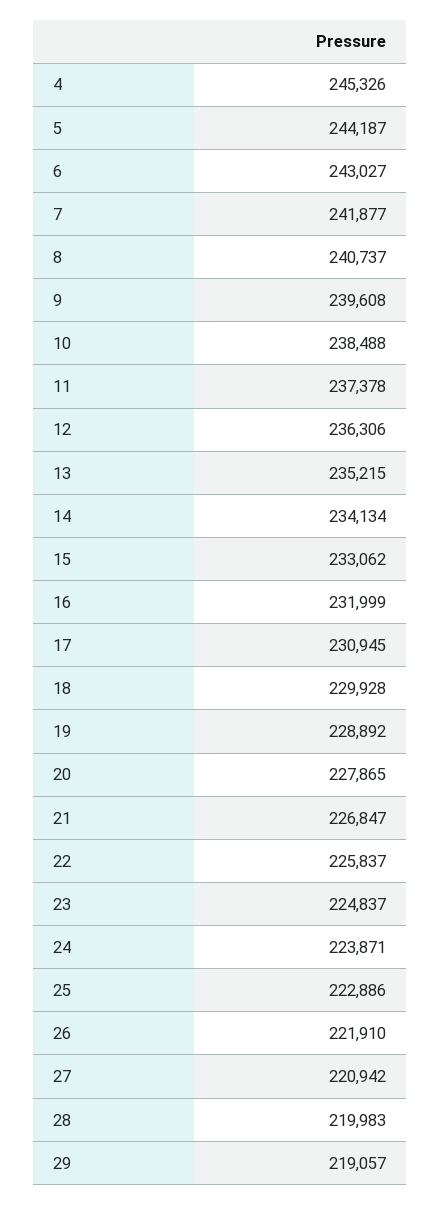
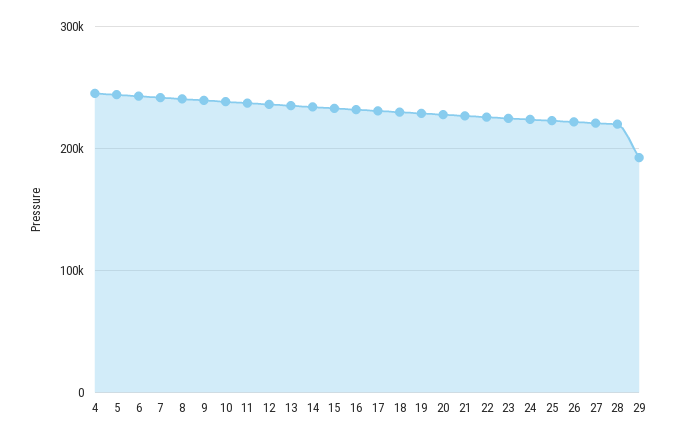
29: 219057 -> 190000

